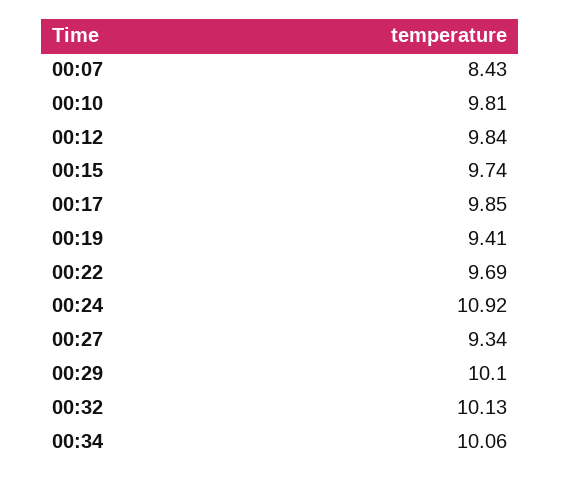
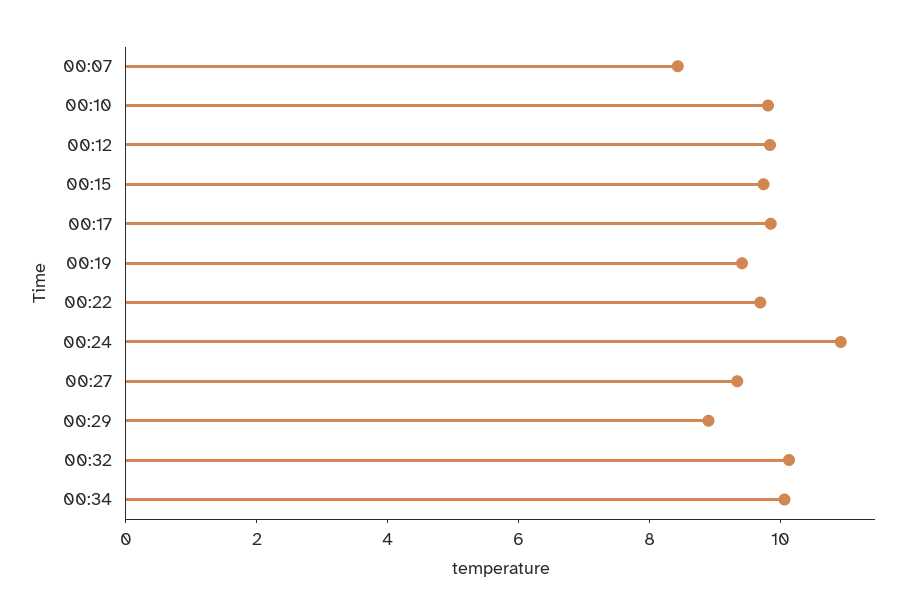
00:29: 10.1 -> 9

